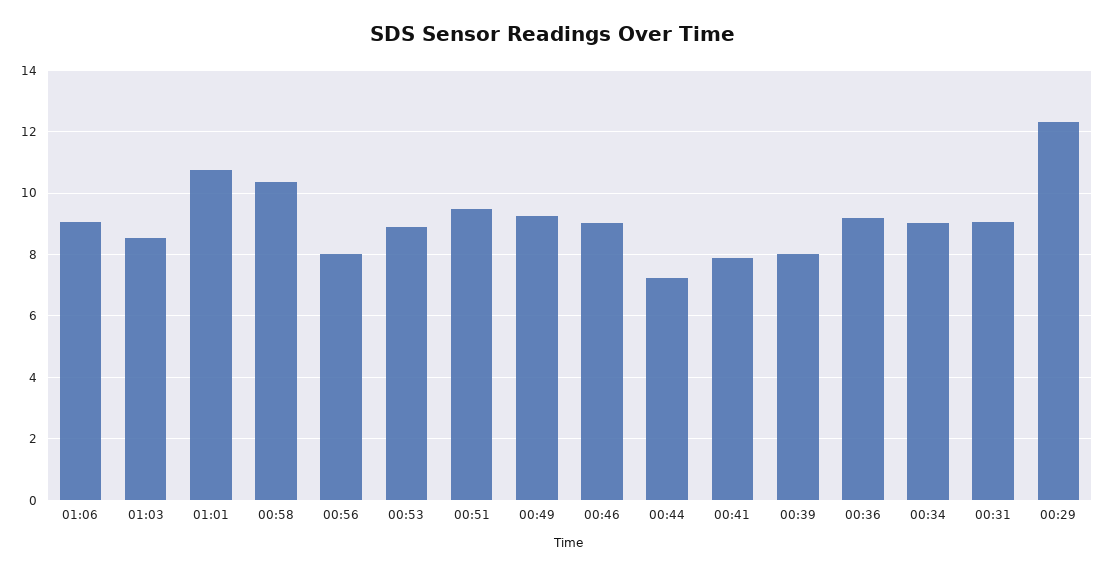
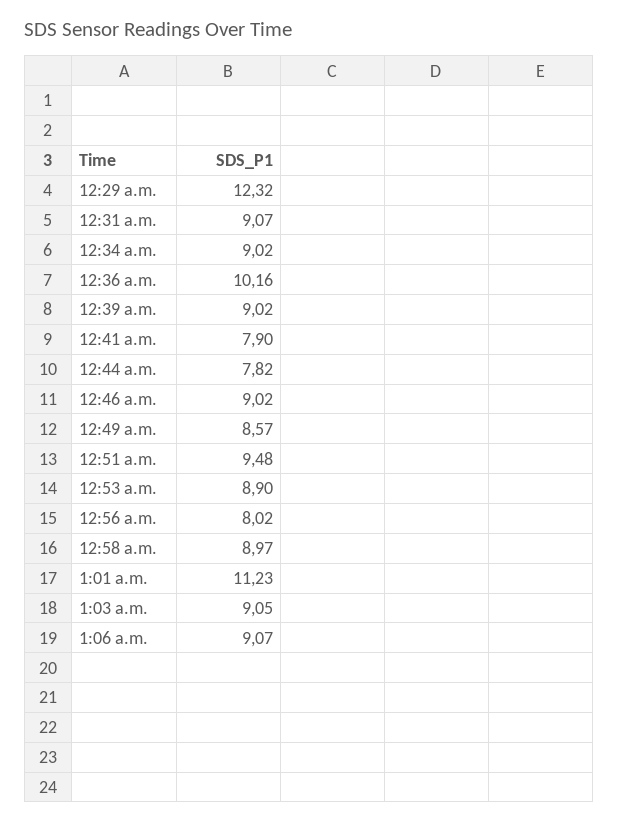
01:03: 8.6 -> 9.05
01:01: 10.8 -> 11.23
00:58: 10.4 -> 8.97
00:49: 9.2 -> 8.57
00:44: 7.2 -> 7.82
00:39: 8 -> 9.02
00:36: 9.2 -> 10.16

